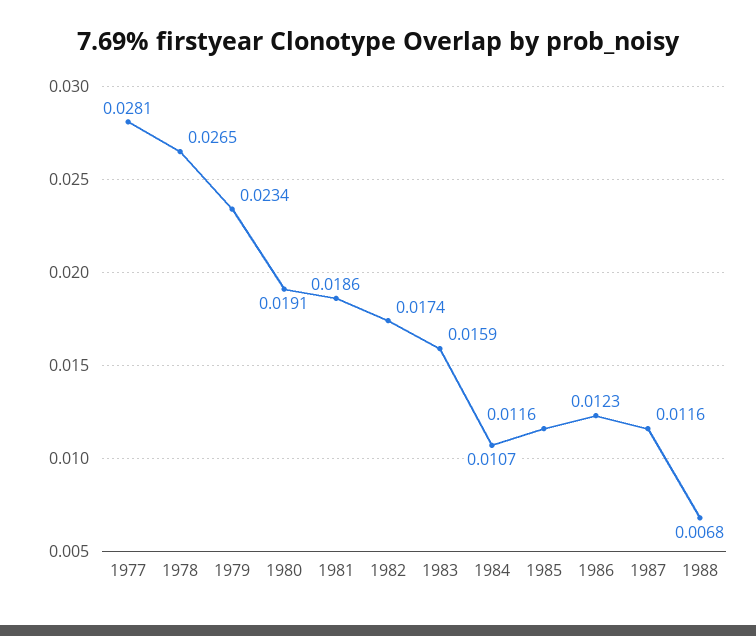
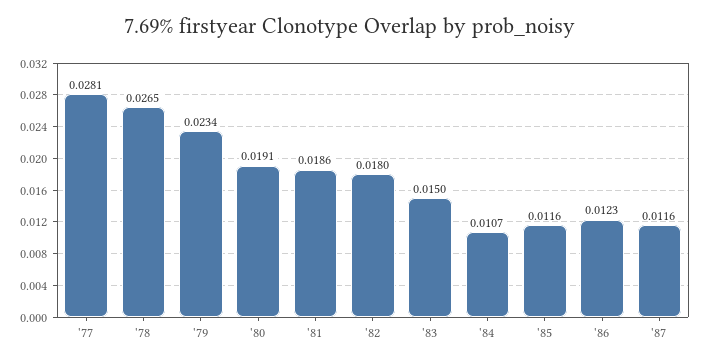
1982: 0.0174 -> 0.018
1983: 0.0159 -> 0.015
1988: 0.0068 -> none

